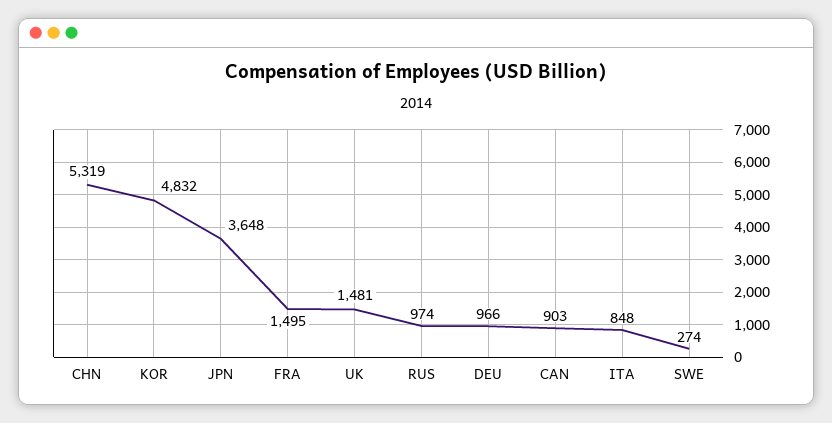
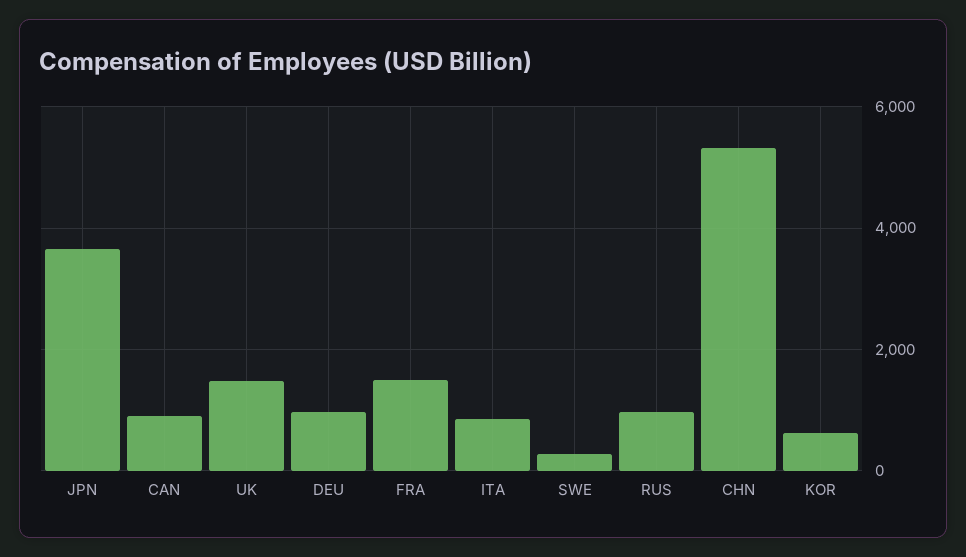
KOR: 4832 -> 600

